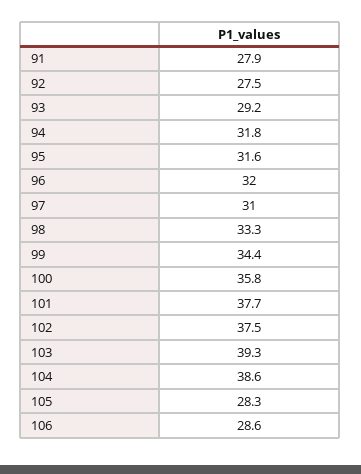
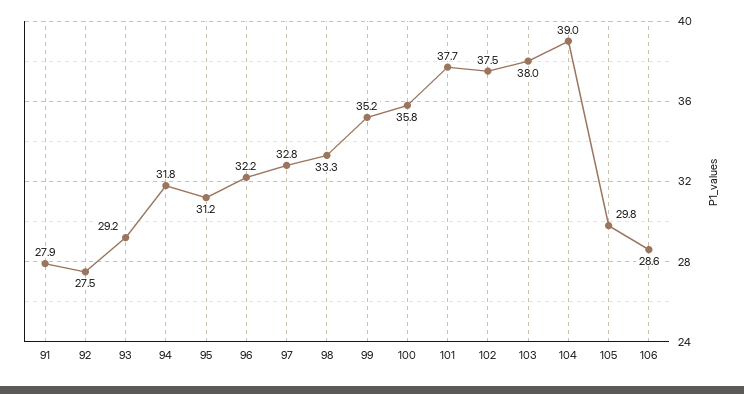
95: 31.6 -> 31.2
96: 32 -> 32.2
97: 31 -> 32.8
99: 34.4 -> 35.2
103: 39.3 -> 38
104: 38.6 -> 39
105: 28.3 -> 29.8

